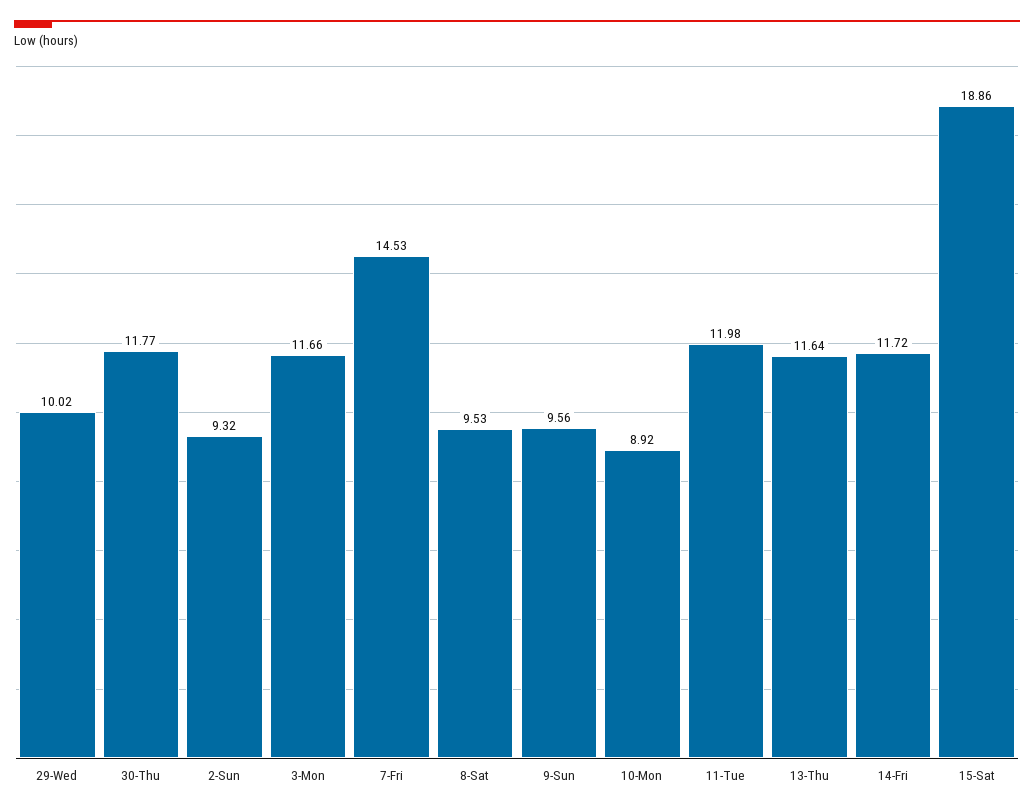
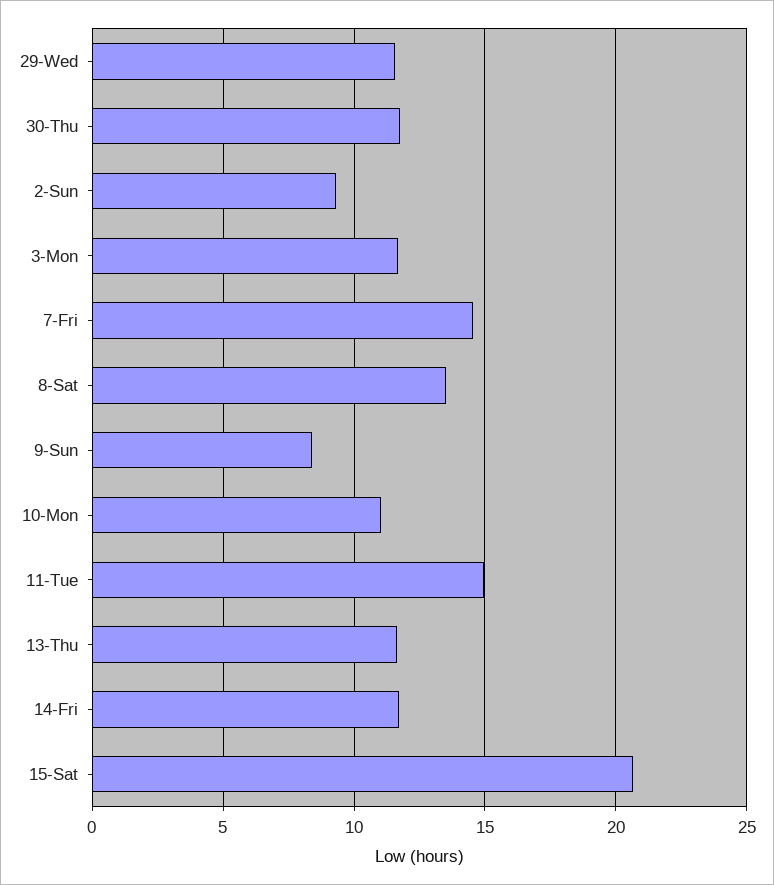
29-Wed: 10.02 -> 11.5
8-Sat: 9.53 -> 13.5
9-Sun: 9.56 -> 8.5
10-Mon: 8.92 -> 11
11-Tue: 11.98 -> 15
15-Sat: 18.86 -> 20.5

